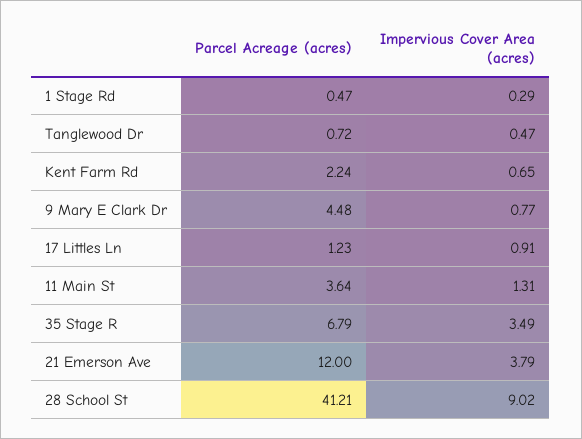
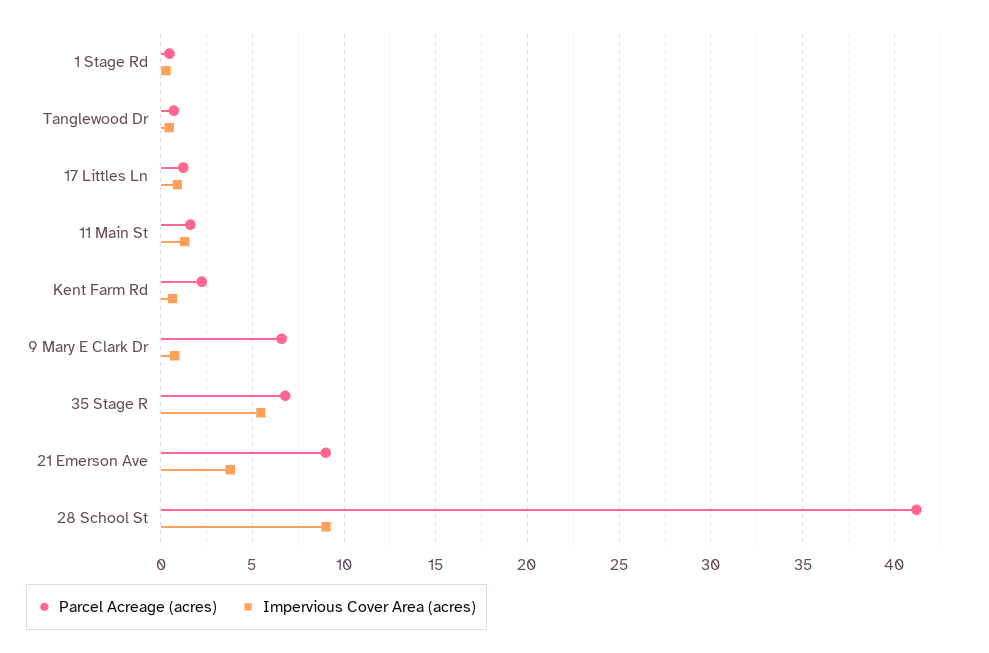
Parcel Acreage (acres), 9 Mary E Clark Dr: 4.48 -> 6.5
Parcel Acreage (acres), 11 Main St: 3.64 -> 1.5
Impervious Cover Area (acres), 35 Stage R: 3.49 -> 5.5
Parcel Acreage (acres), 21 Emerson Ave: 12 -> 9

